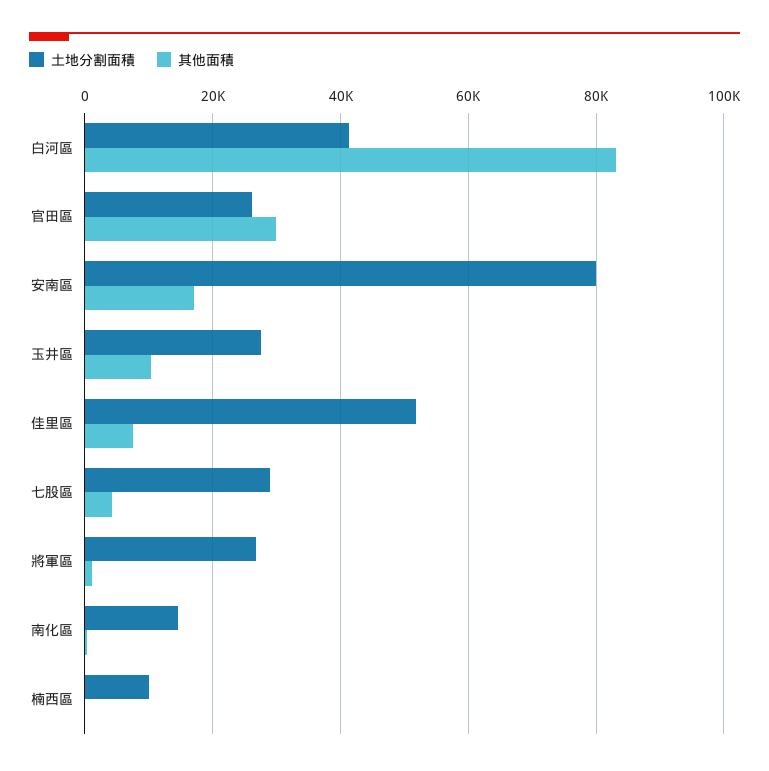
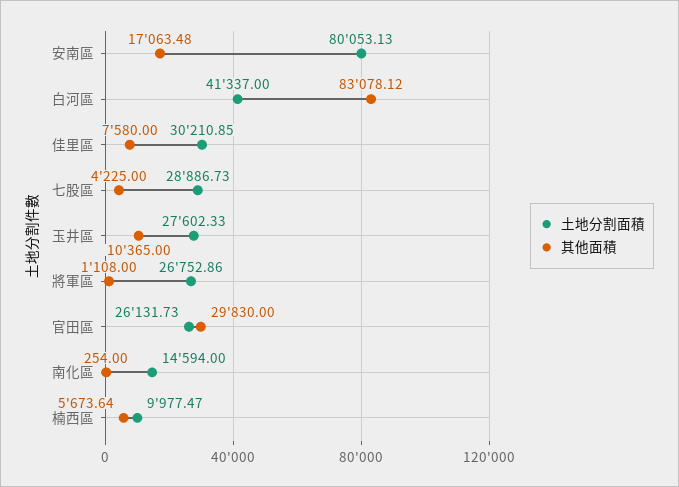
土地分割面積, 佳里區: 52000 -> 30210.85
其他面積, 楠西區: 0 -> 5673.64

